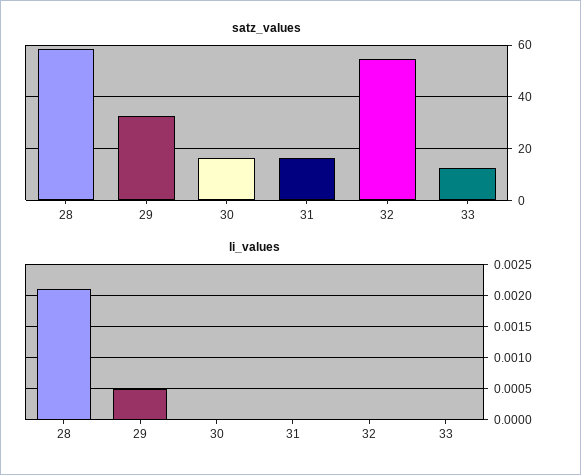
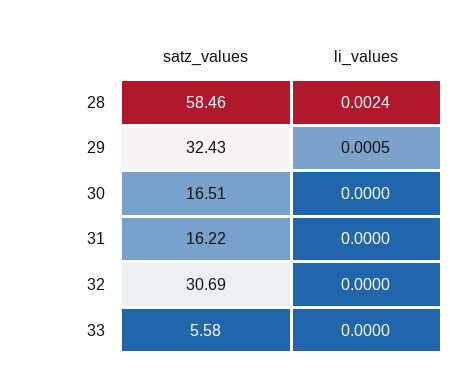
satz_values, 32: 55 -> 30.69
satz_values, 33: 12.5 -> 5.58
li_values, 28: 0.0021 -> 0.0024

